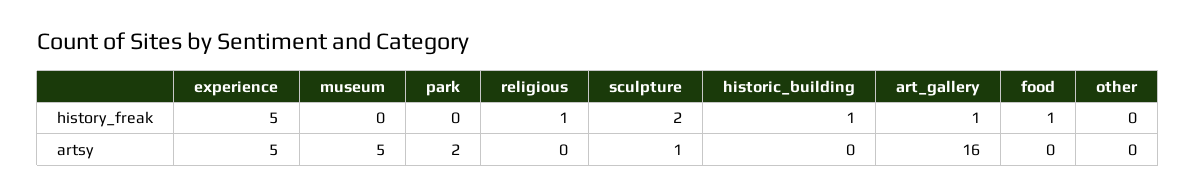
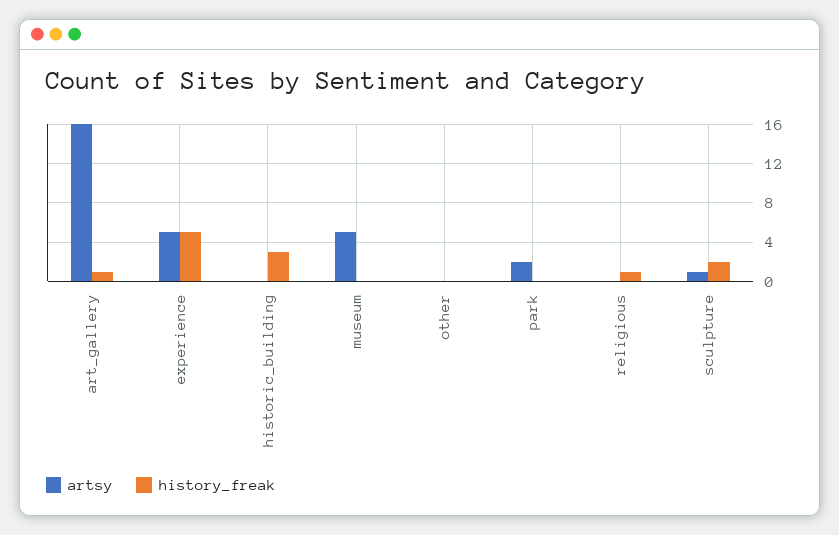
history_freak, historic_building: 1 -> 3
history_freak, food: 1 -> none
artsy, food: 0 -> none

